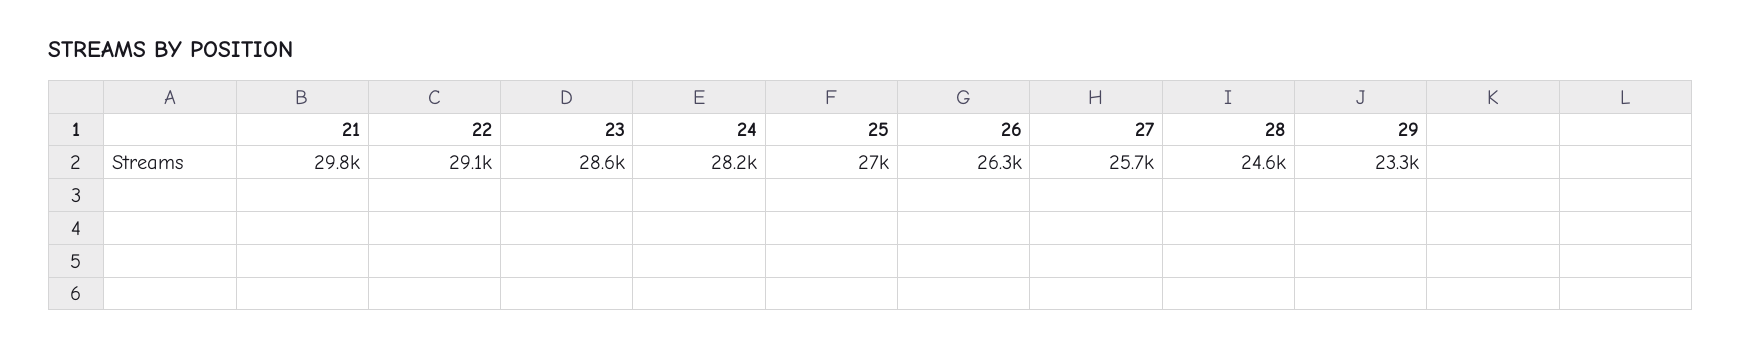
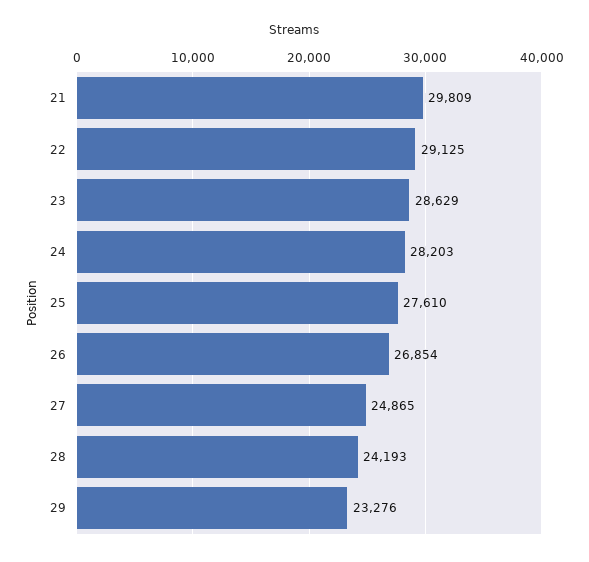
25: 27000 -> 27610
26: 26300 -> 26854
27: 25700 -> 24865
28: 24600 -> 24193

